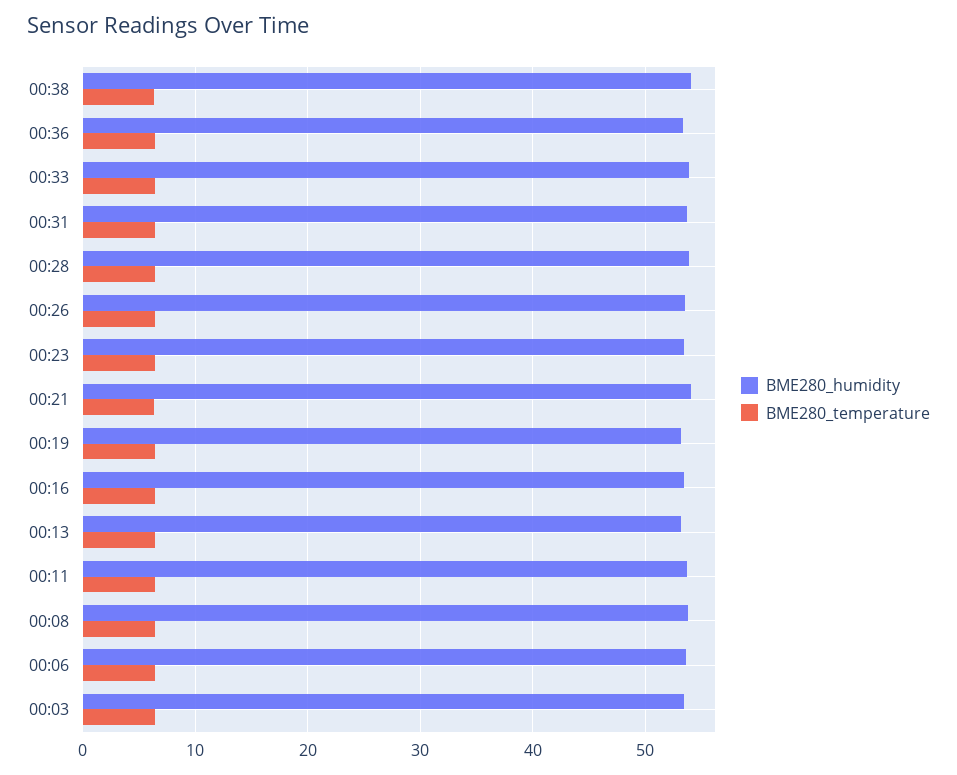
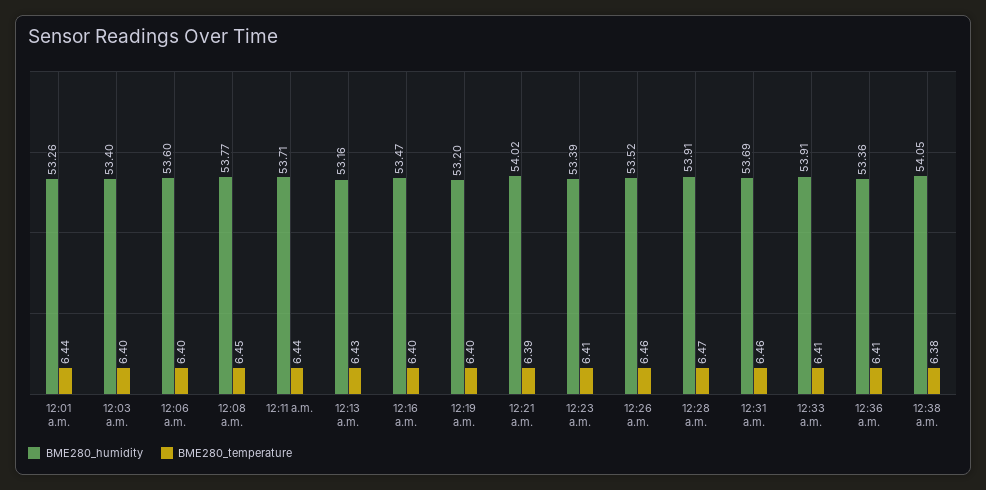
BME280_humidity, 12:01 a.m.: none -> 53.26
BME280_temperature, 12:01 a.m.: none -> 6.44

